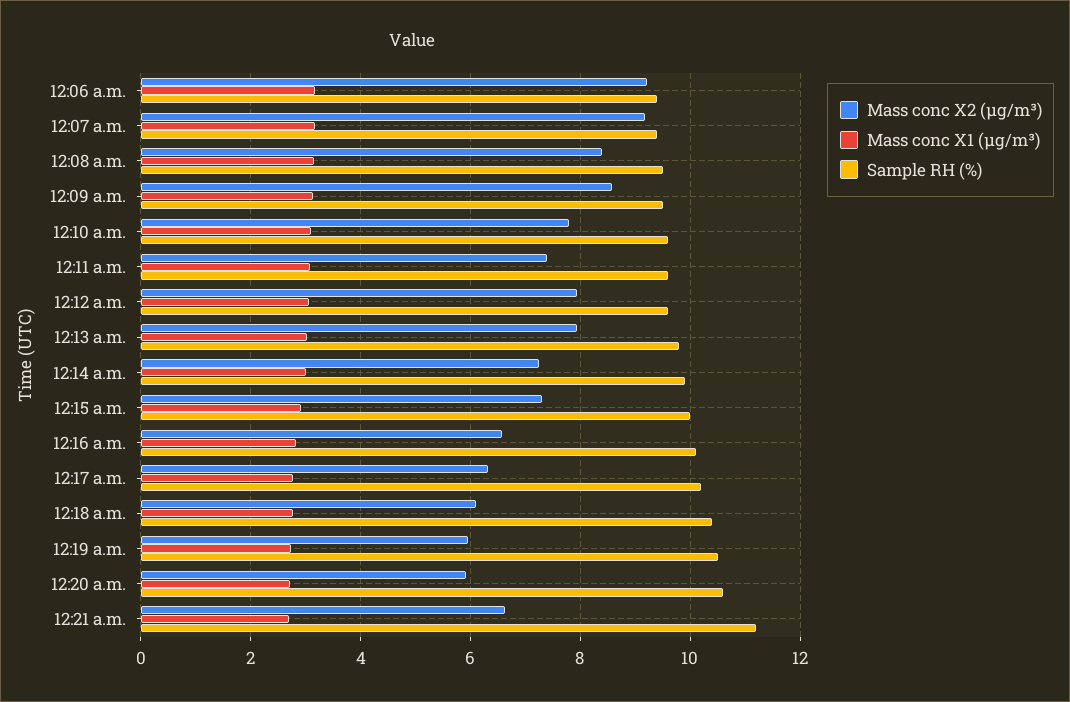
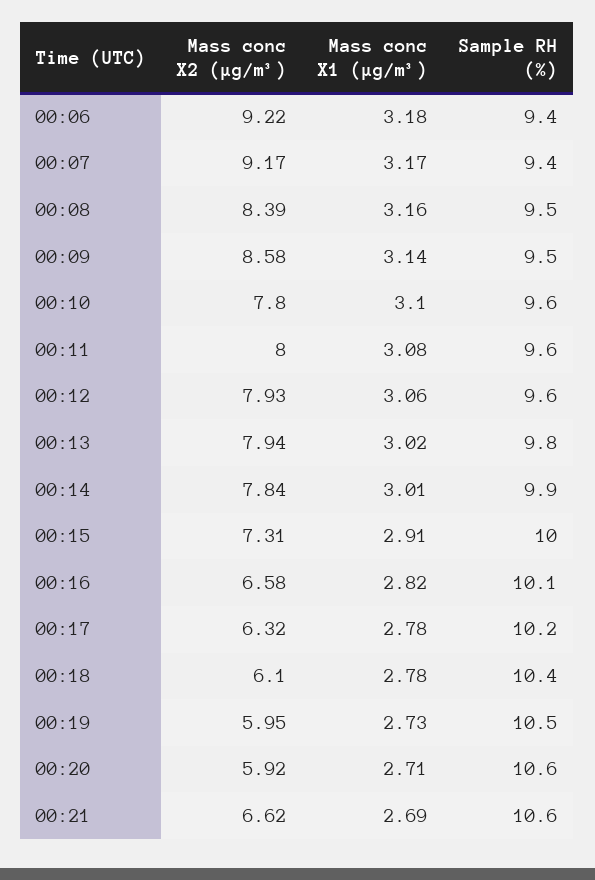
Mass conc X2 (μg/m³), 12:11 a.m.: 7.4 -> 8
Mass conc X2 (μg/m³), 12:14 a.m.: 7.2 -> 7.84
Sample RH (%), 12:21 a.m.: 11.2 -> 10.6

